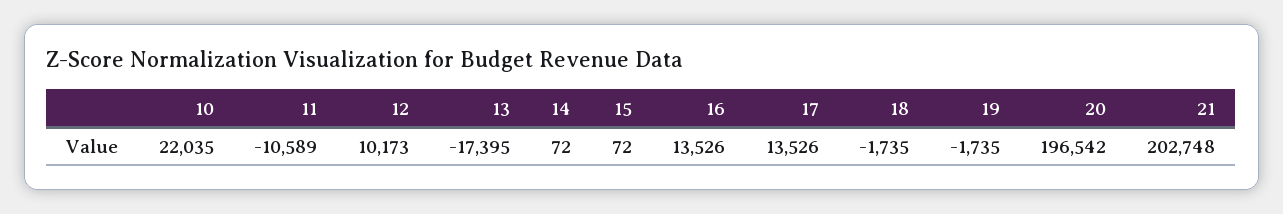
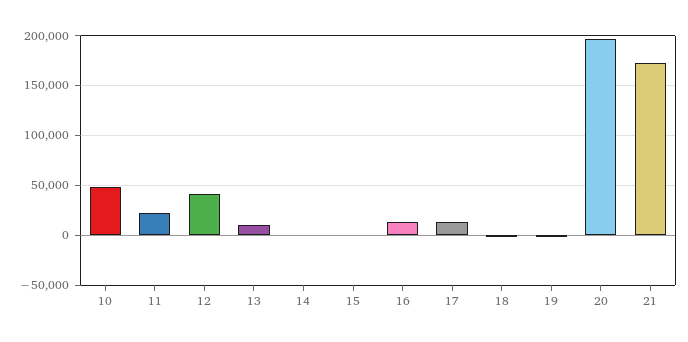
10: 22035 -> 50000
11: -10589 -> 20000
12: 10173 -> 40000
13: -17395 -> 10000
21: 202748 -> 170000

